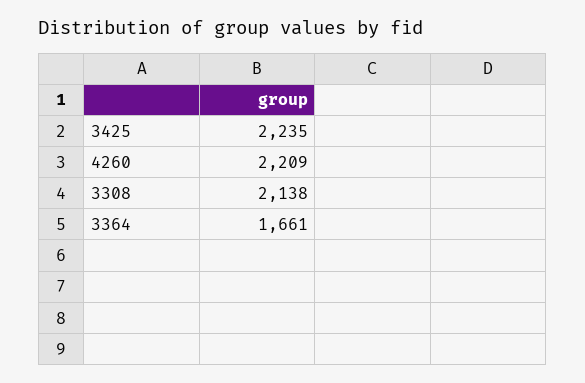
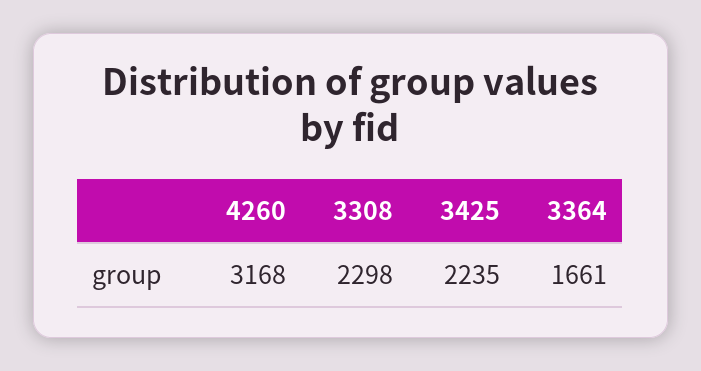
4260: 2209 -> 3168
3308: 2138 -> 2298

